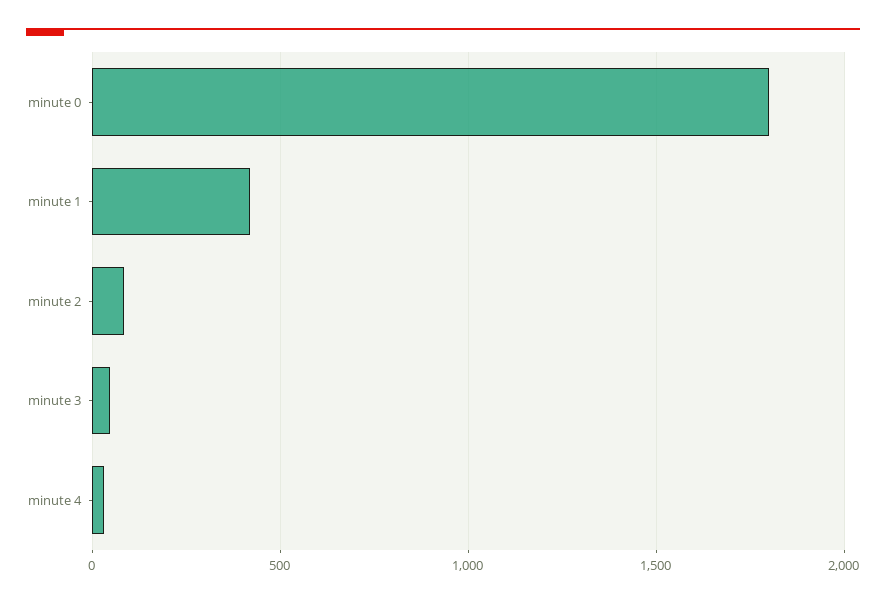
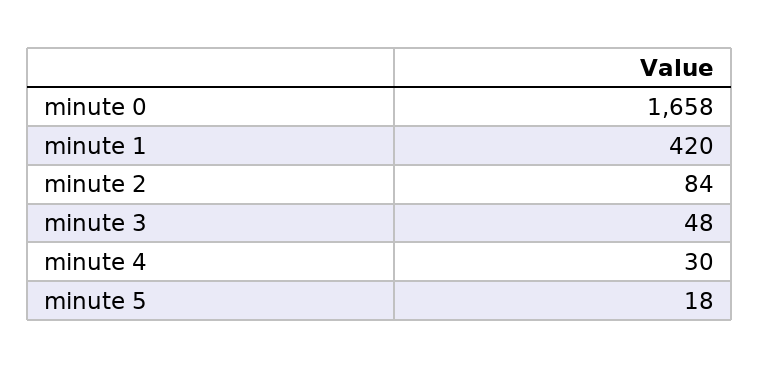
minute 0: 1800 -> 1658
minute 5: none -> 18

